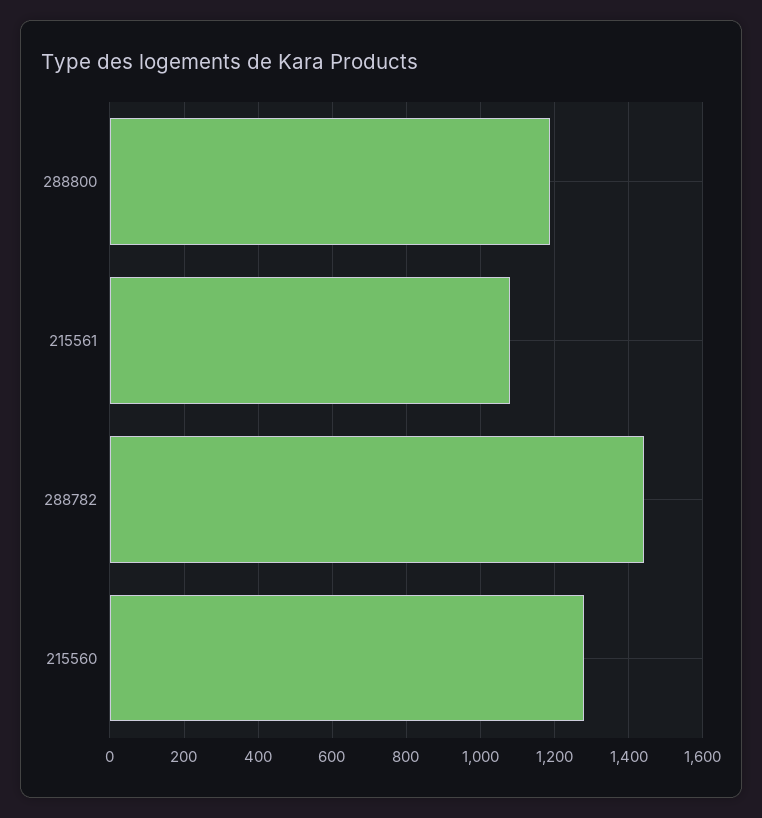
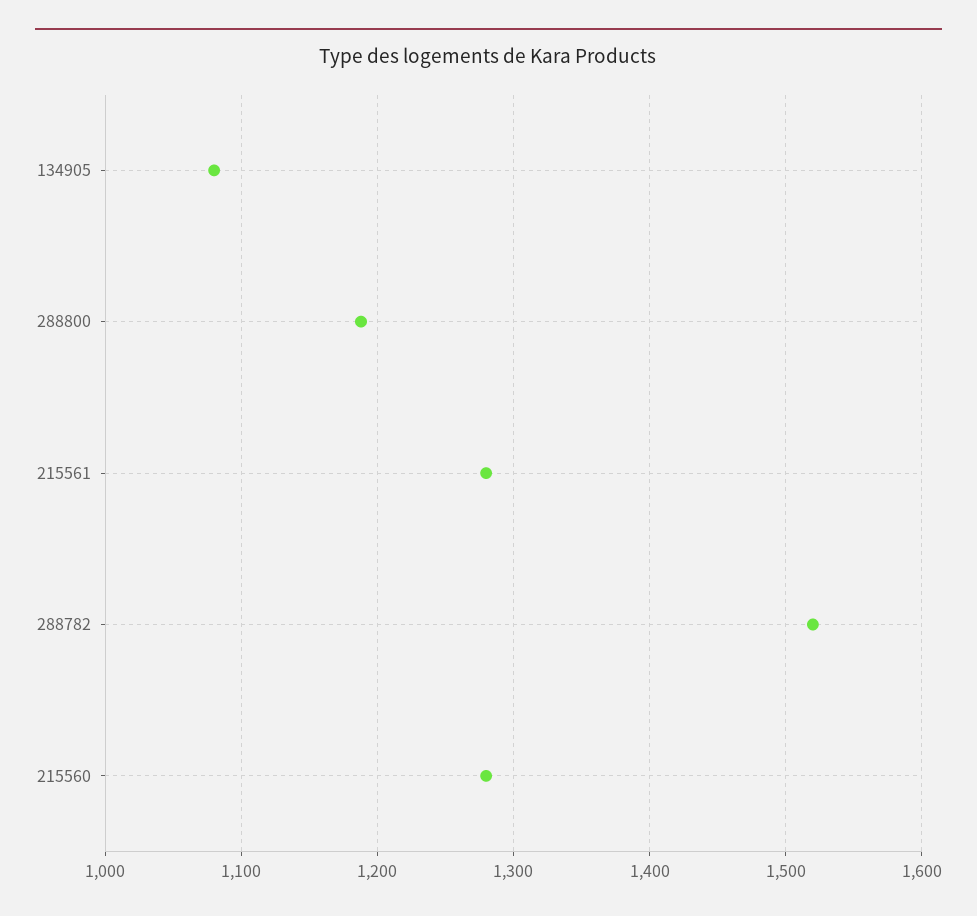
215561: 1080 -> 1280
288782: 1440 -> 1520
134905: none -> 1080

